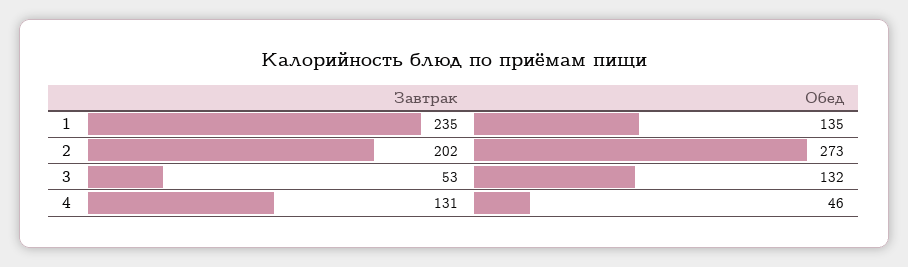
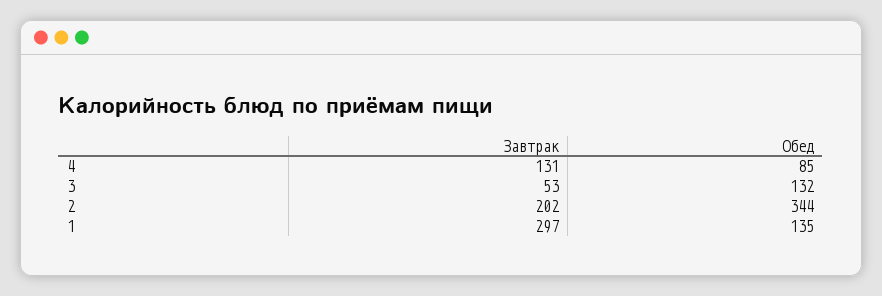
Завтрак, 1: 235 -> 297
Обед, 2: 273 -> 344
Обед, 4: 46 -> 85

